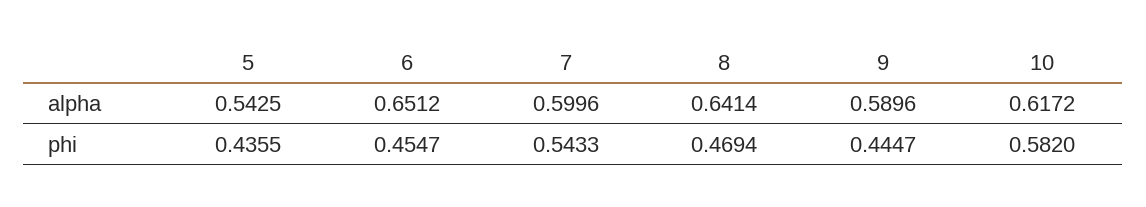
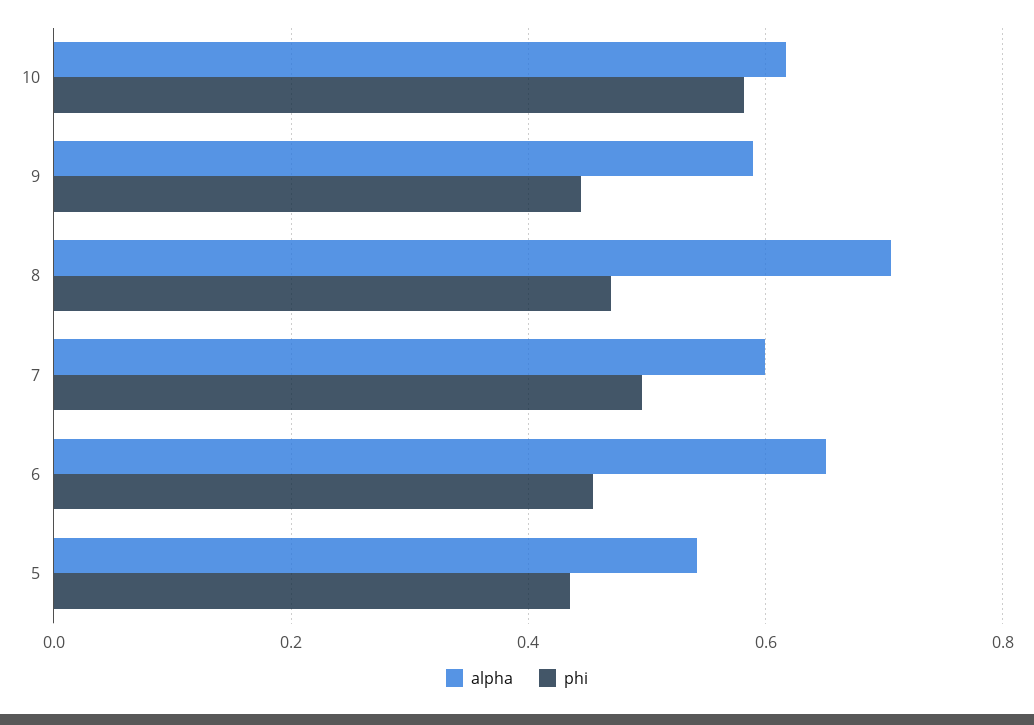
alpha, 8: 0.6414 -> 0.7
phi, 7: 0.5433 -> 0.5

